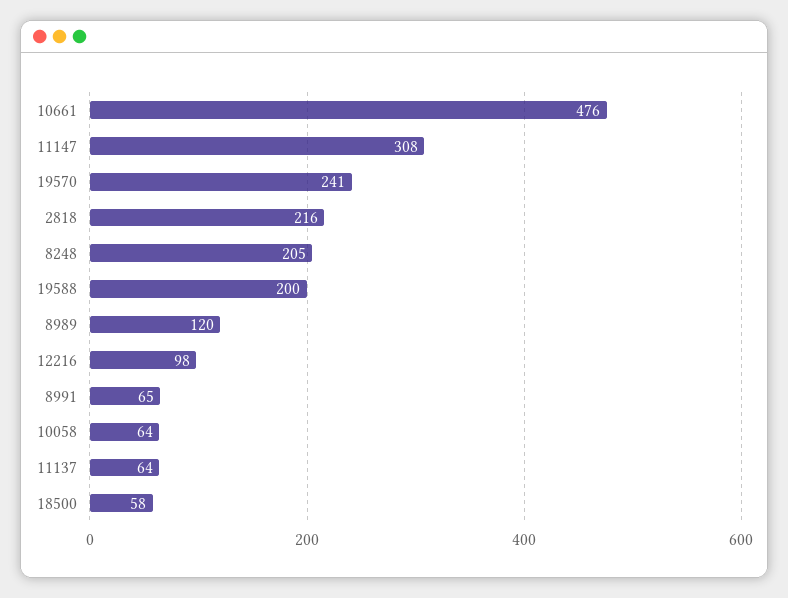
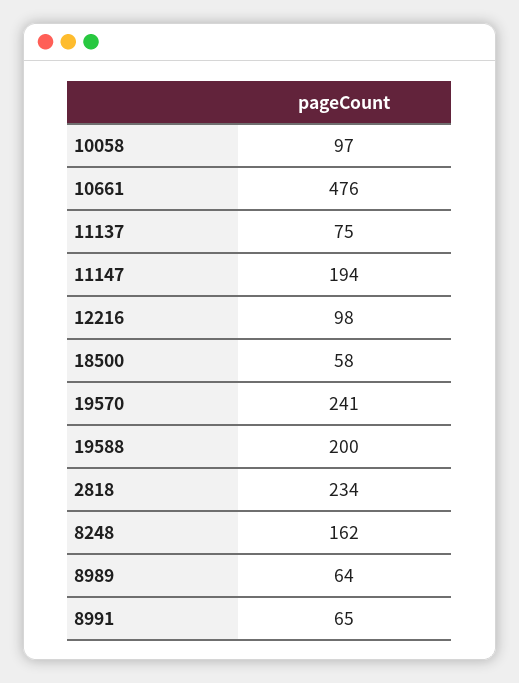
11147: 308 -> 194
2818: 216 -> 234
8248: 205 -> 162
8989: 120 -> 64
10058: 64 -> 97
11137: 64 -> 75

